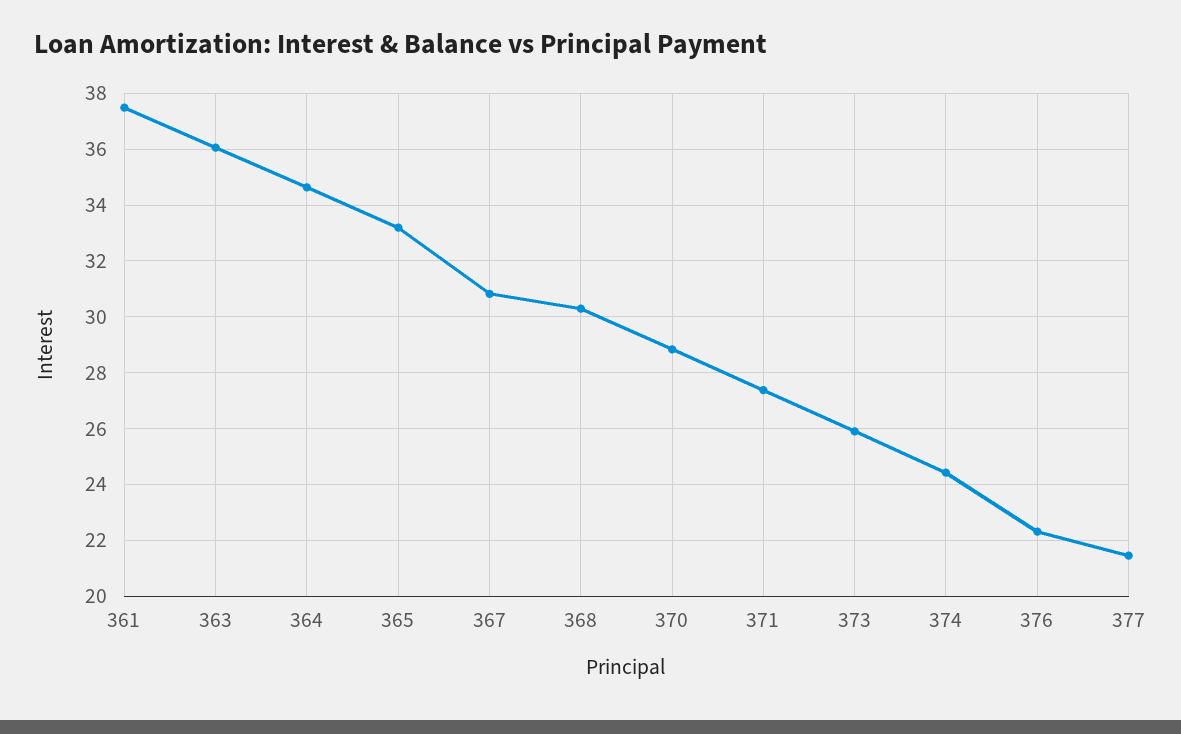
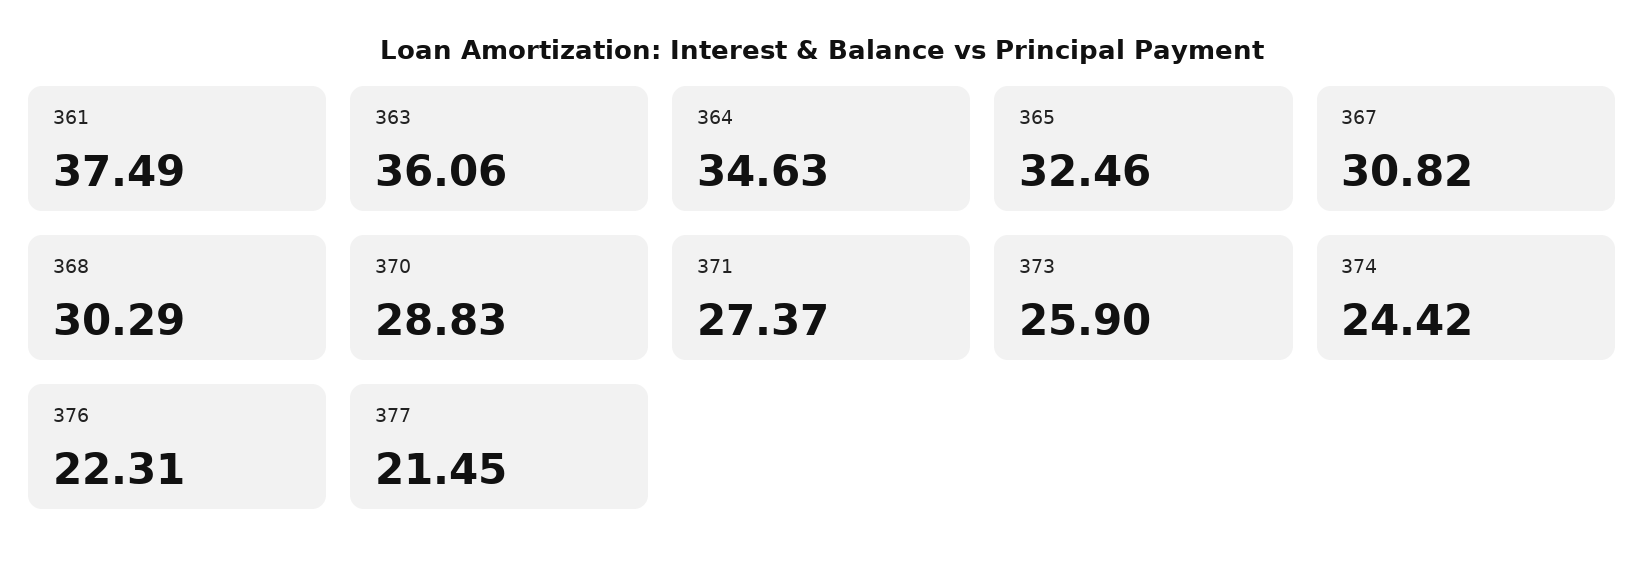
365: 33.25 -> 32.46

